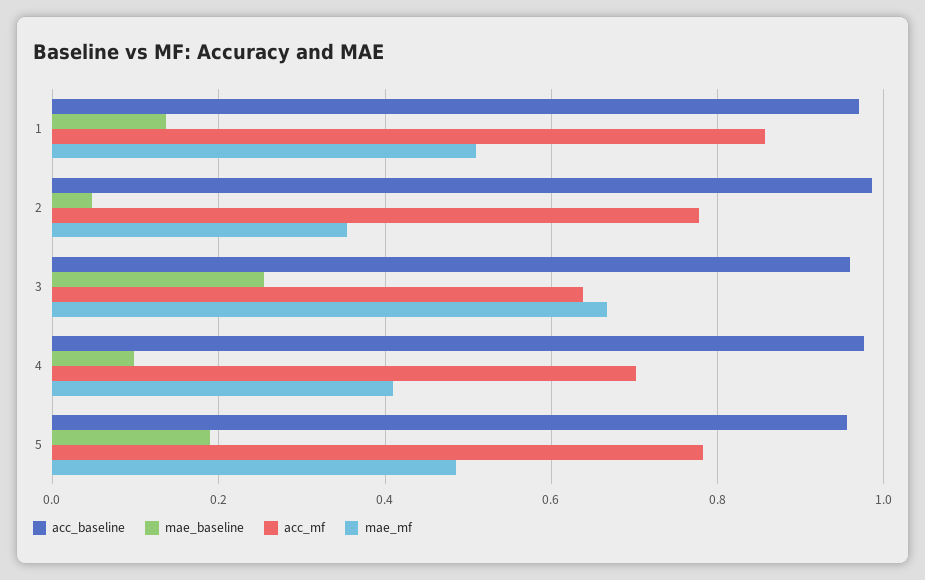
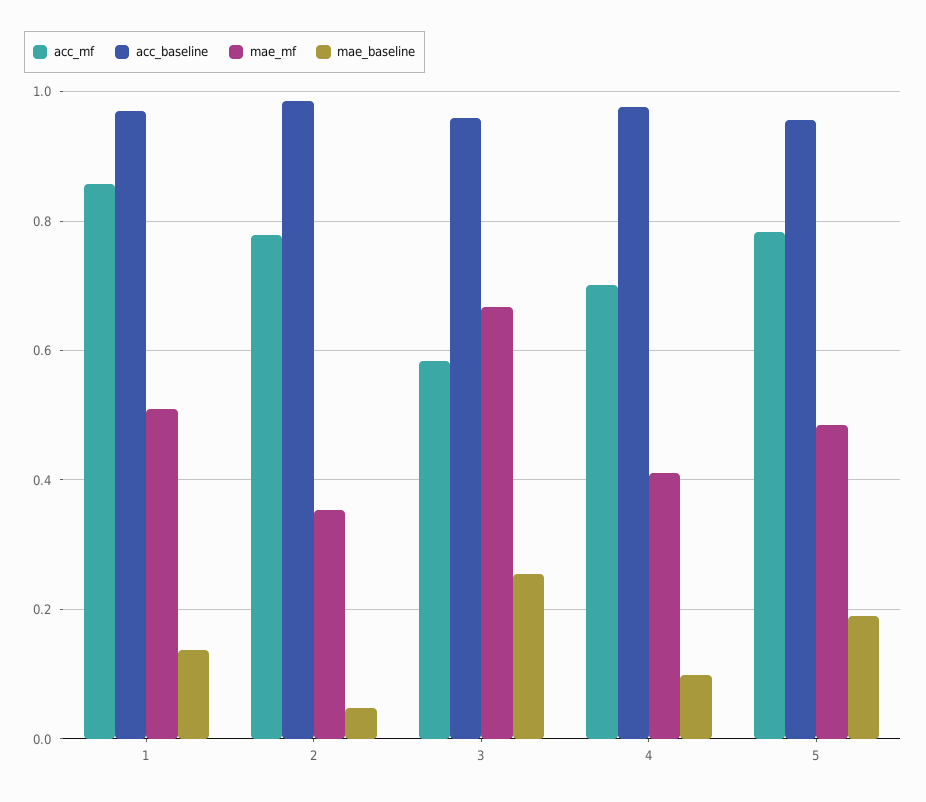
acc_mf, 3: 0.64 -> 0.58

